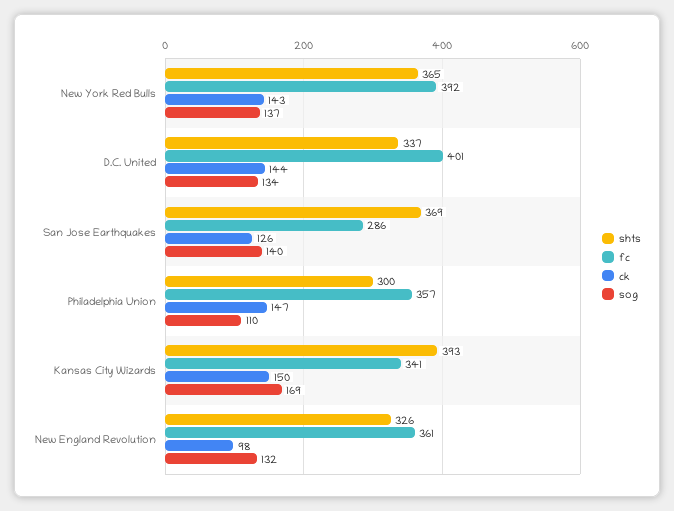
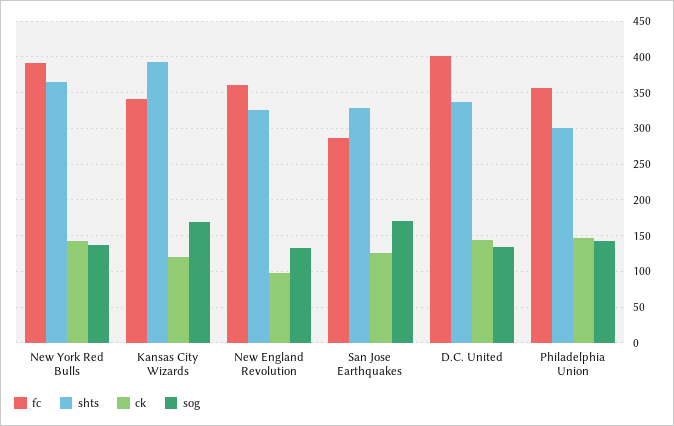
shts, San Jose Earthquakes: 369 -> 330
sog, San Jose Earthquakes: 140 -> 170
sog, Philadelphia Union: 110 -> 140
ck, Kansas City Wizards: 150 -> 120

